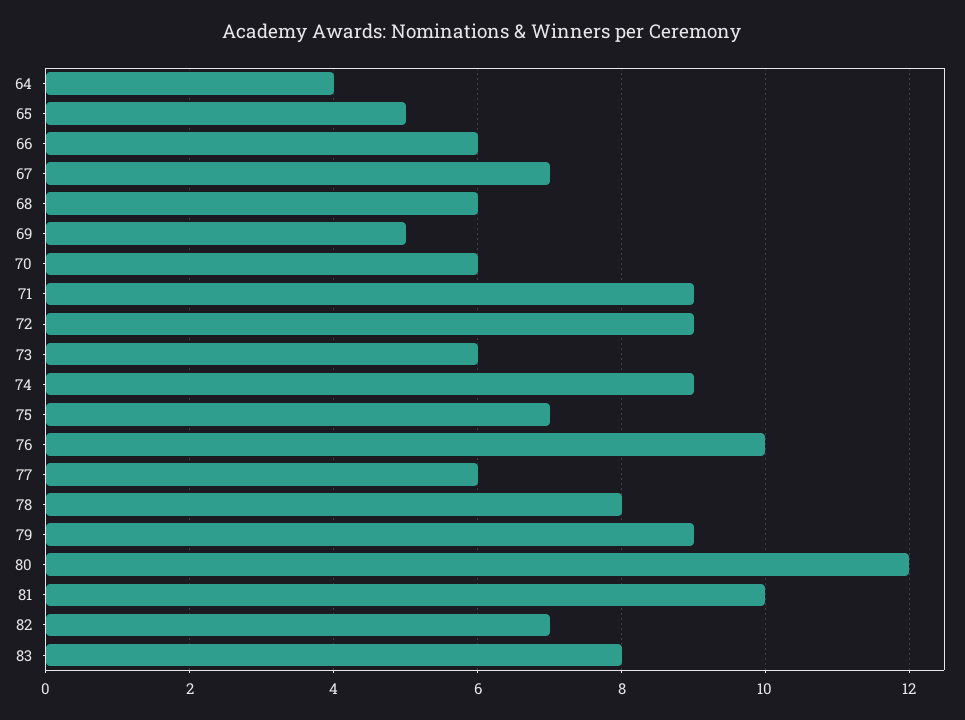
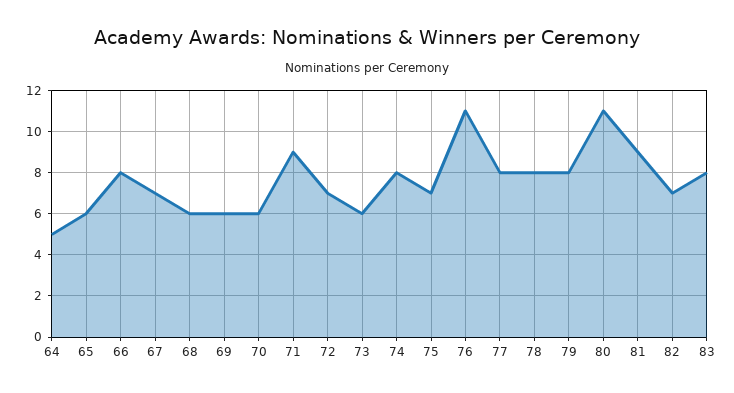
64: 4 -> 5
65: 5 -> 6
66: 6 -> 8
69: 5 -> 6
72: 9 -> 7
74: 9 -> 8
76: 10 -> 11
77: 6 -> 8
79: 9 -> 8
80: 12 -> 11
81: 10 -> 9

